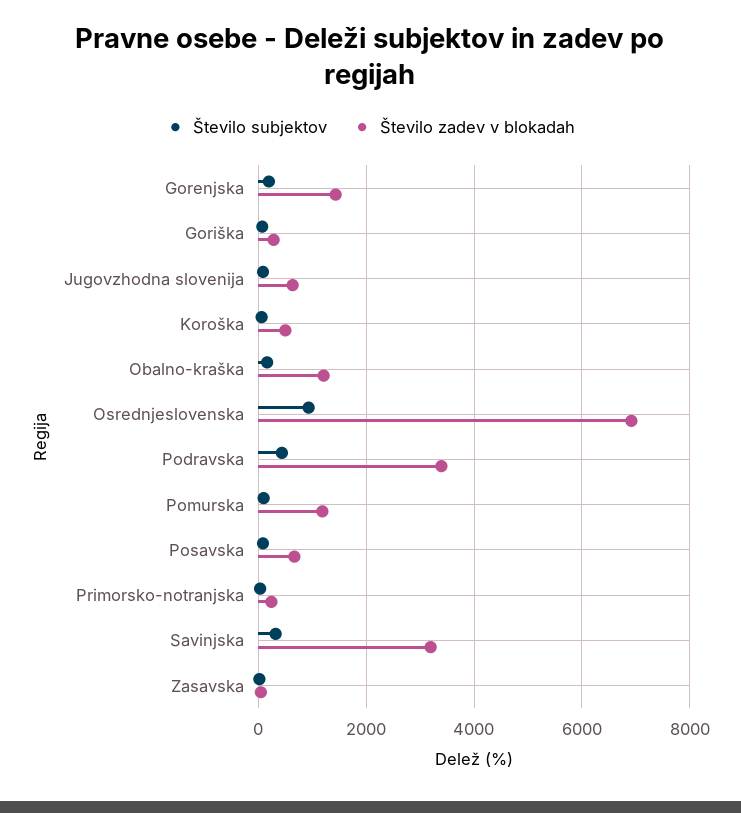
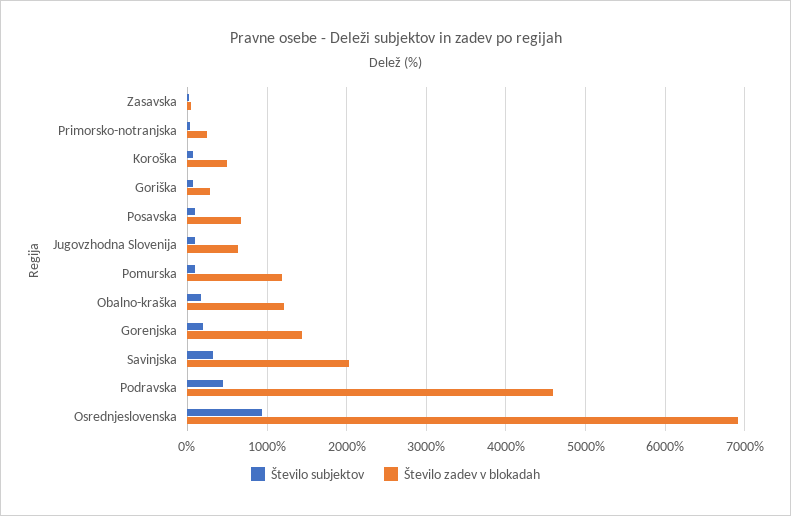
Število zadev v blokadah, Podravska: 3400 -> 4600
Število zadev v blokadah, Savinjska: 3200 -> 2000

